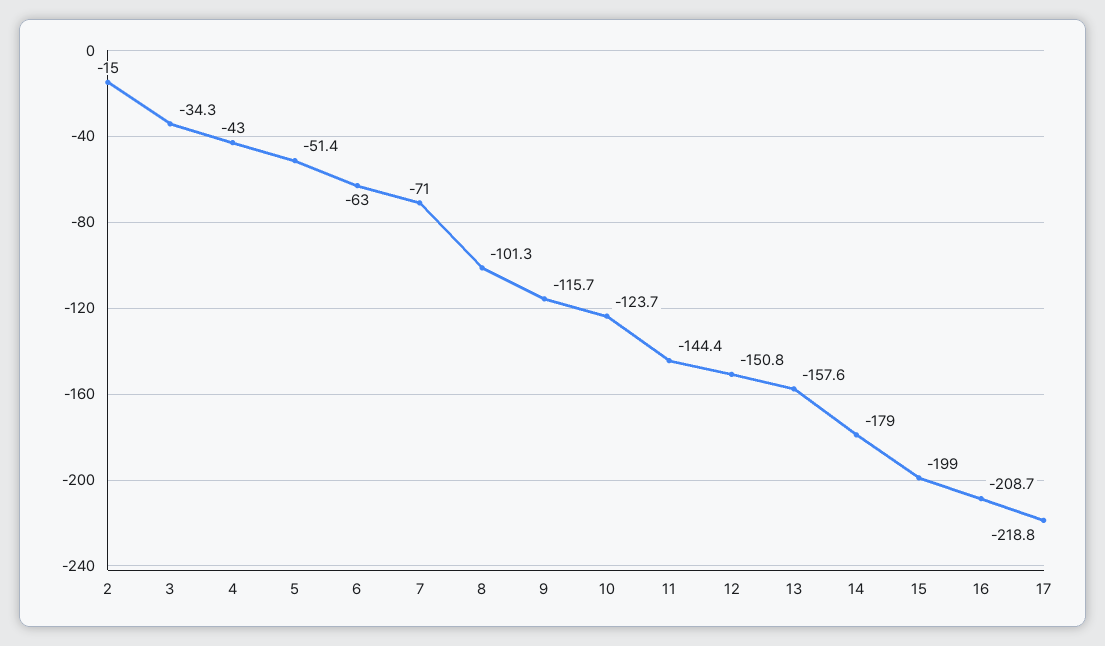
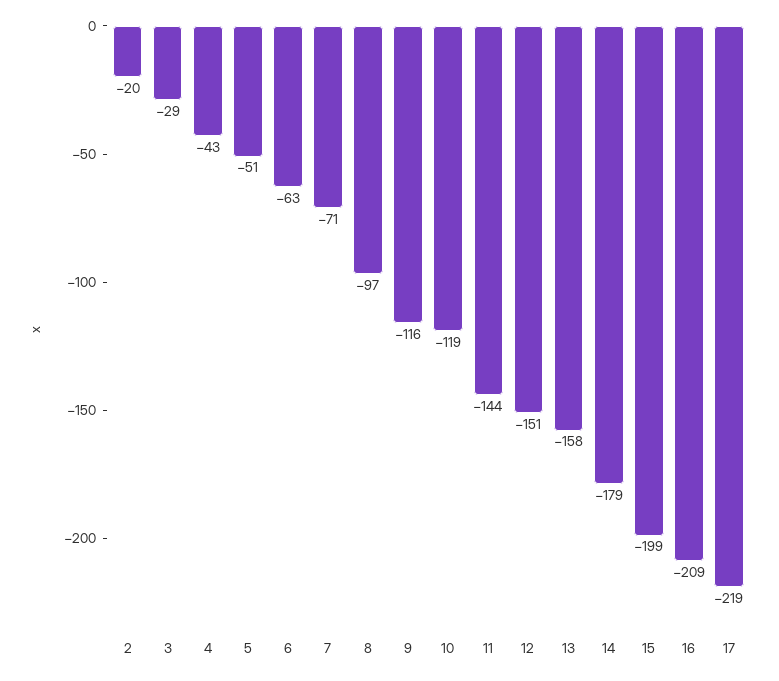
2: -15 -> -20
3: -34.3 -> -29
8: -101.3 -> -97
10: -123.7 -> -119

